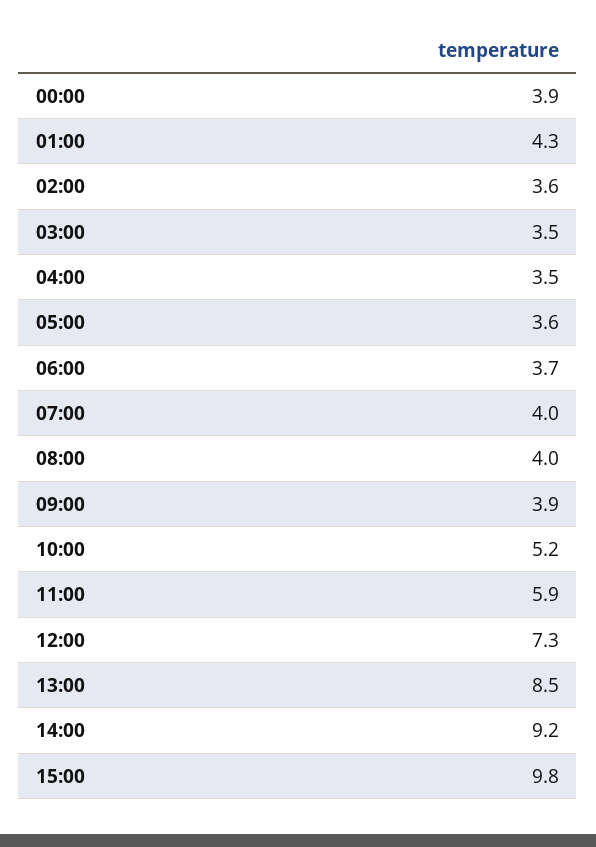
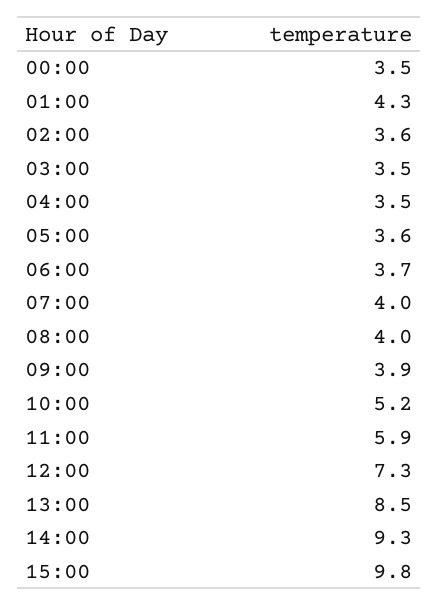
00:00: 3.9 -> 3.5
14:00: 9.2 -> 9.3

